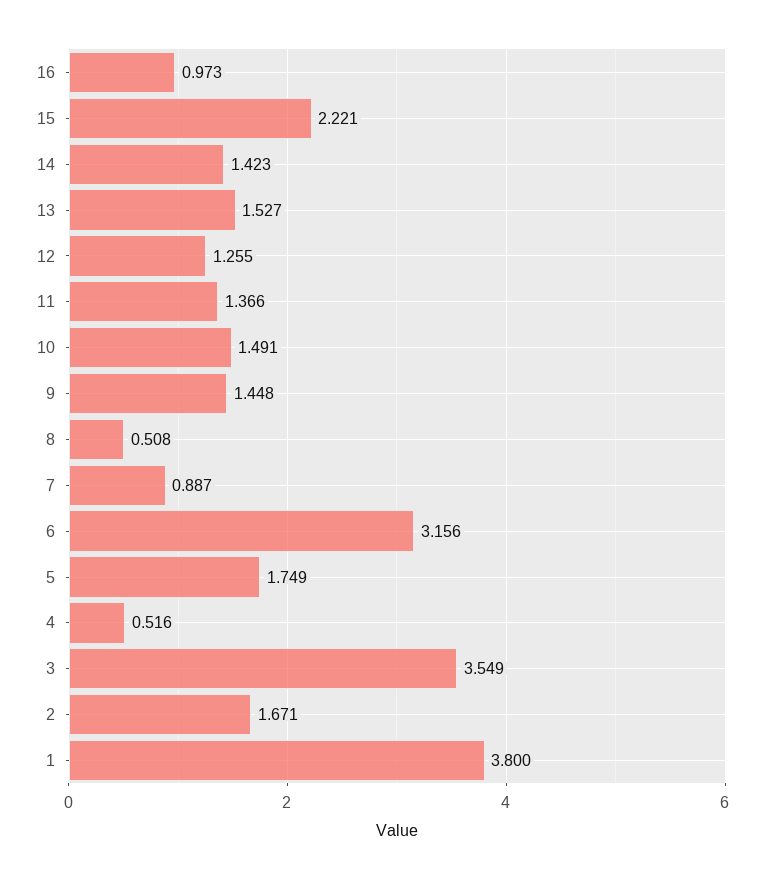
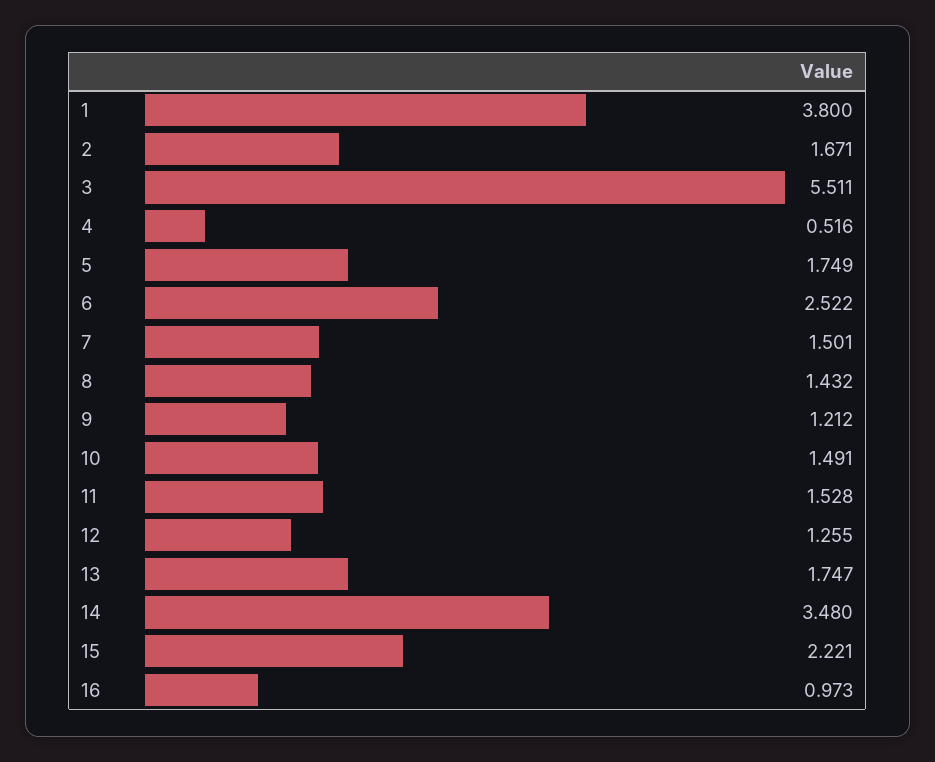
14: 1.423 -> 3.48
13: 1.527 -> 1.747
11: 1.366 -> 1.528
9: 1.448 -> 1.212
8: 0.508 -> 1.432
7: 0.887 -> 1.501
6: 3.156 -> 2.522
3: 3.549 -> 5.511

